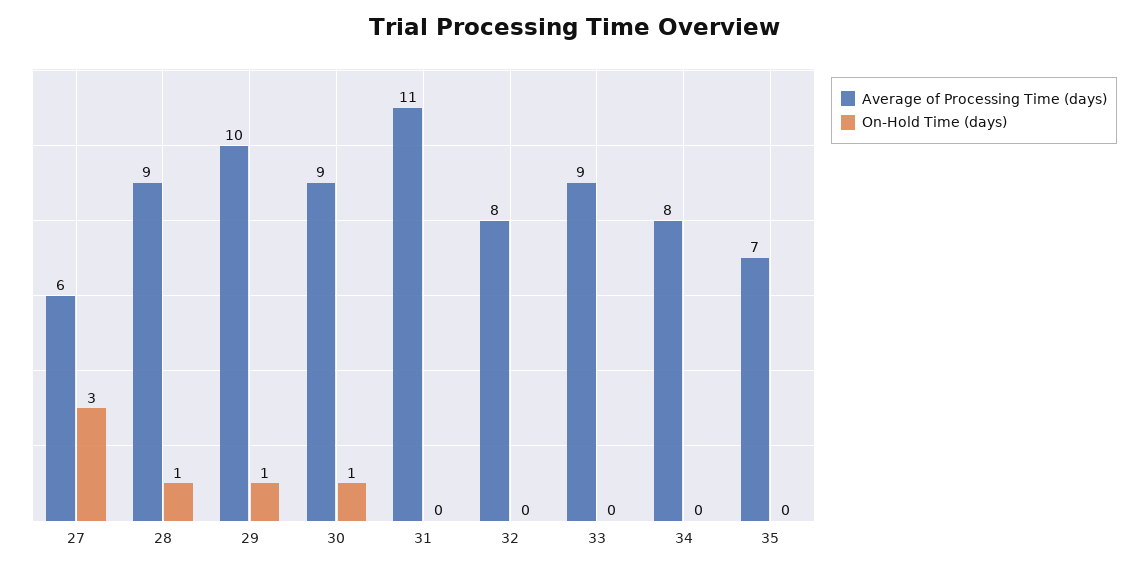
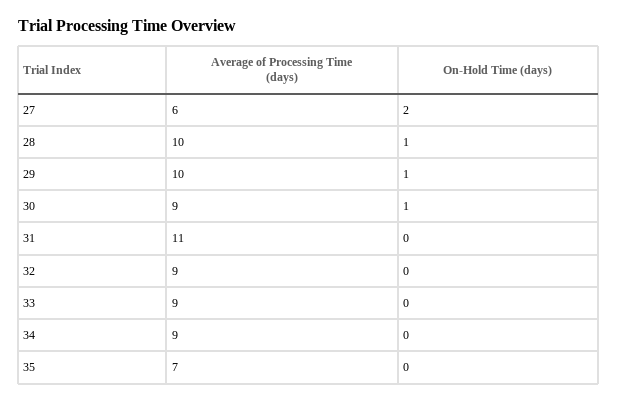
On-Hold Time (days), 27: 3 -> 2
Average of Processing Time (days), 28: 9 -> 10
Average of Processing Time (days), 32: 8 -> 9
Average of Processing Time (days), 34: 8 -> 9

